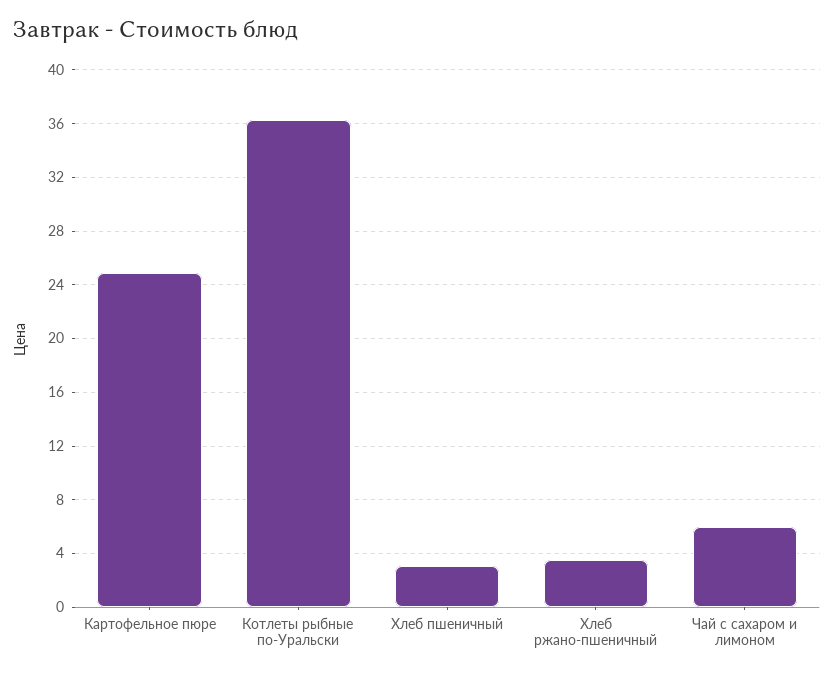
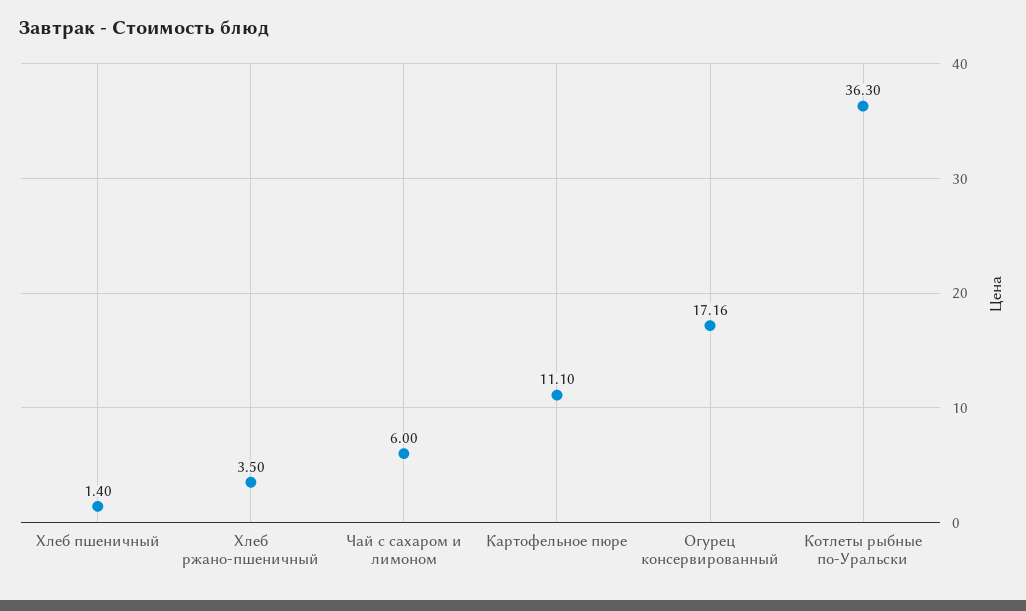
Картофельное пюре: 25 -> 11.1
Хлеб пшеничный: 3 -> 1.4
Огурец консервированный: none -> 17.16

